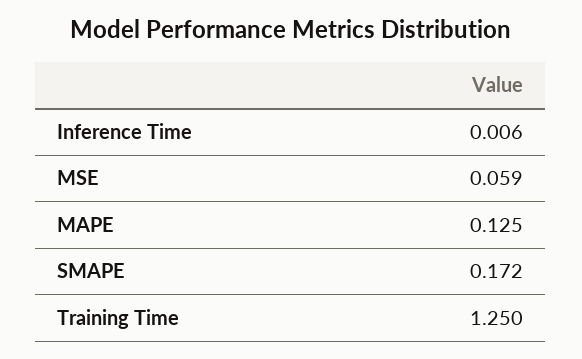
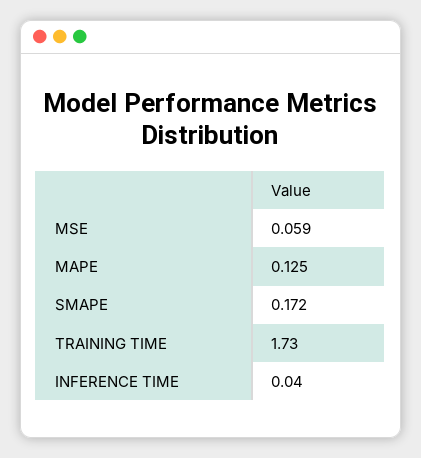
Inference Time: 0.006 -> 0.04
Training Time: 1.25 -> 1.73

